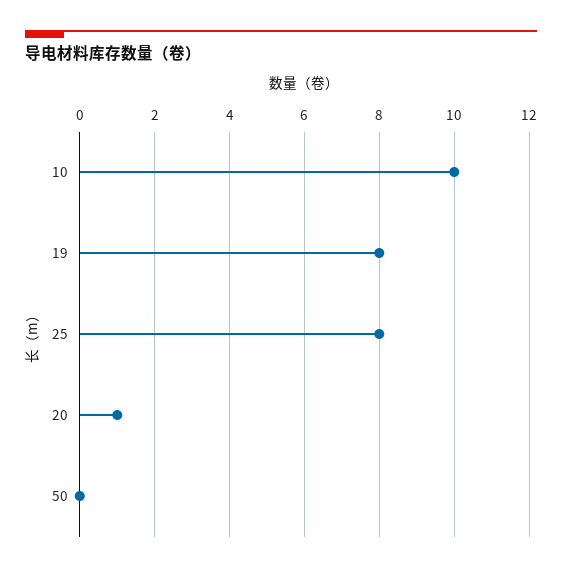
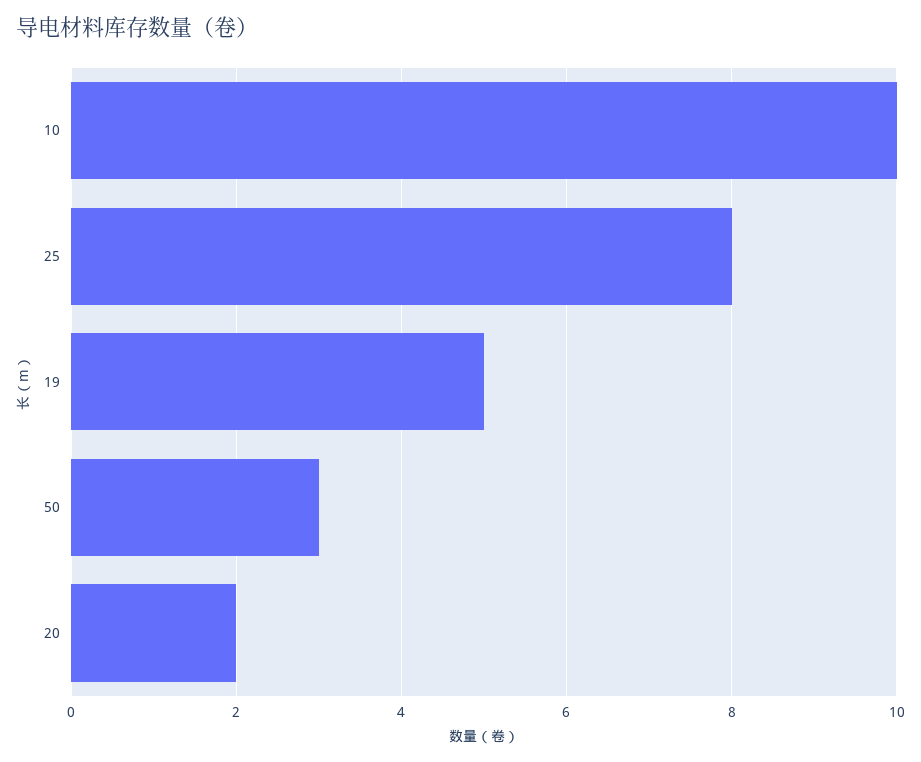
19: 8 -> 5
20: 1 -> 2
50: 0 -> 3

